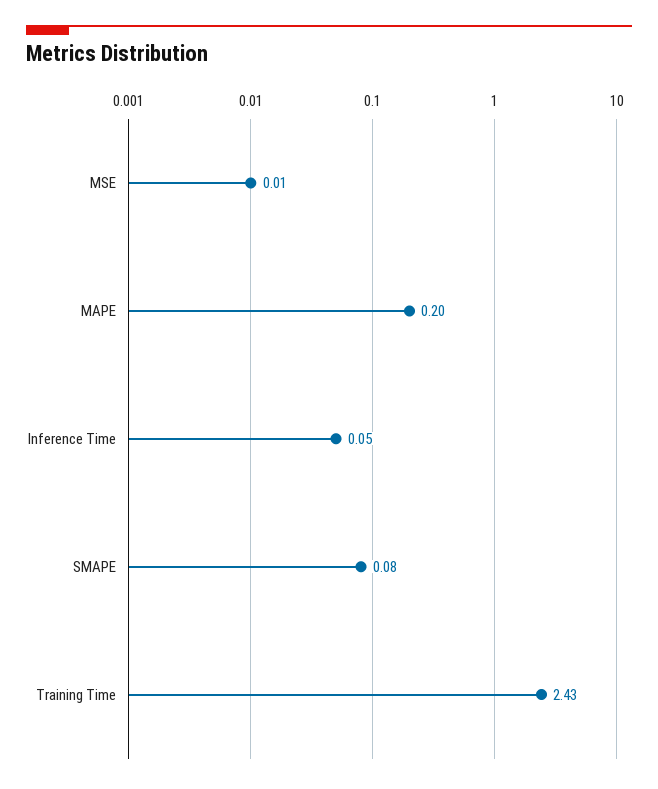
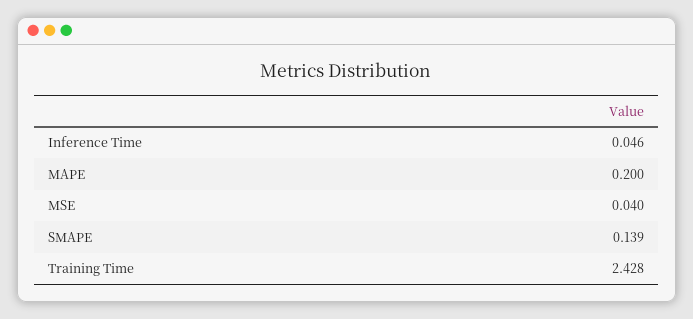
MSE: 0.01 -> 0.04
SMAPE: 0.08 -> 0.139

